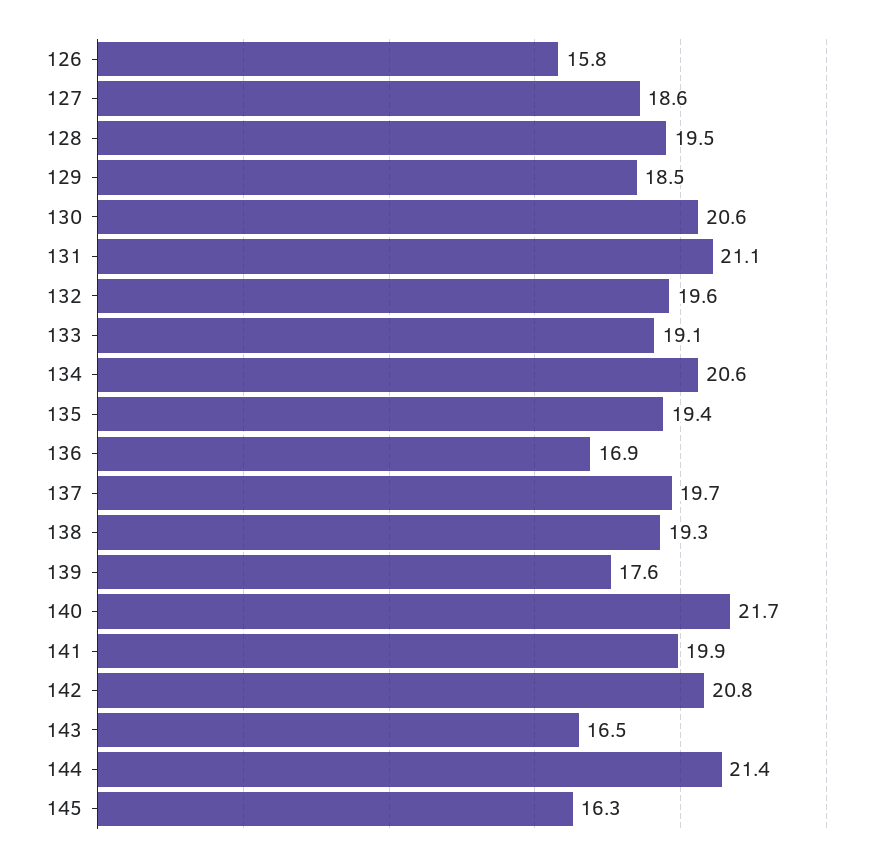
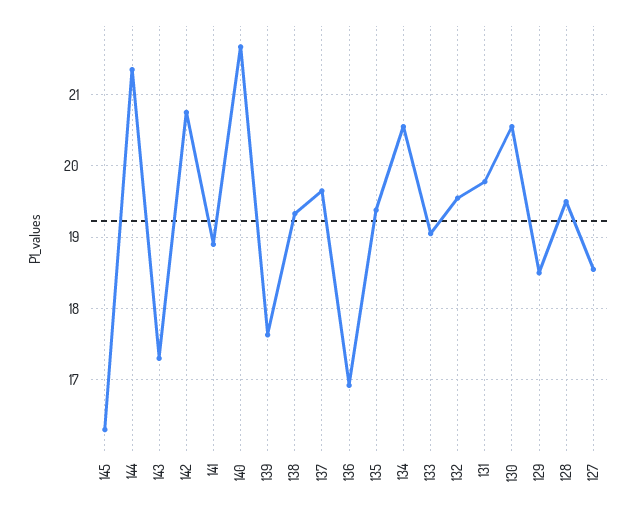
126: 15.8 -> none
131: 21.1 -> 19.8
141: 19.9 -> 18.9
143: 16.5 -> 17.3

